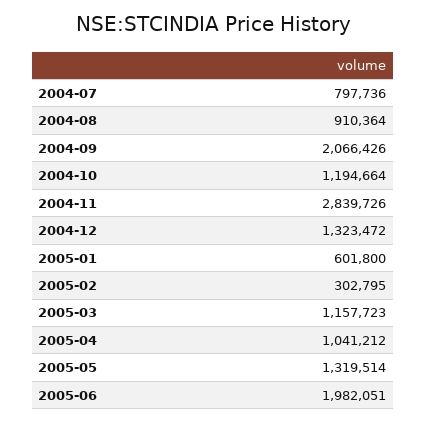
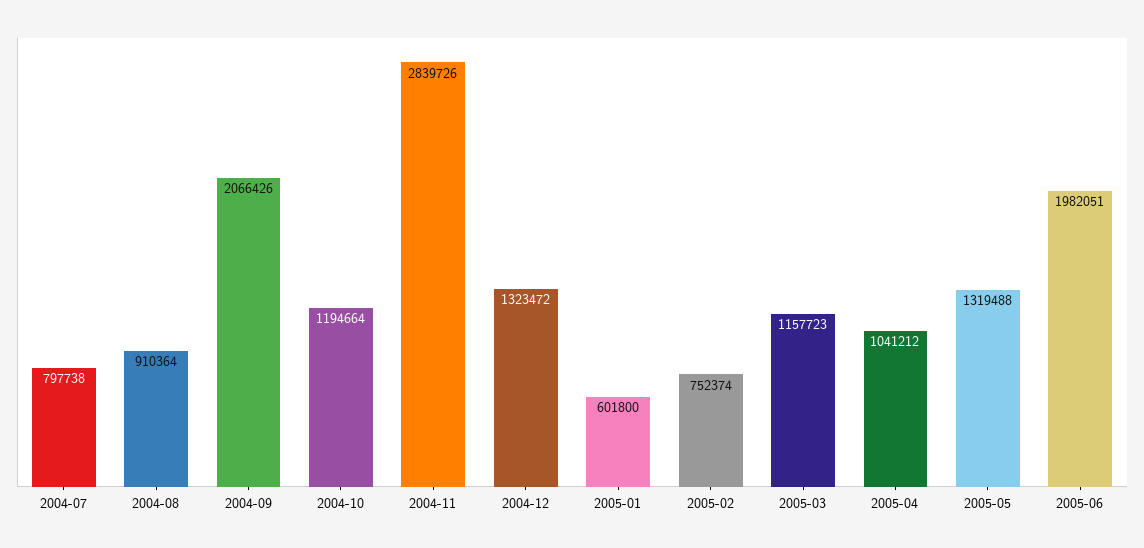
2004-07: 797736 -> 797738
2005-02: 302795 -> 752374
2005-05: 1319514 -> 1319488

